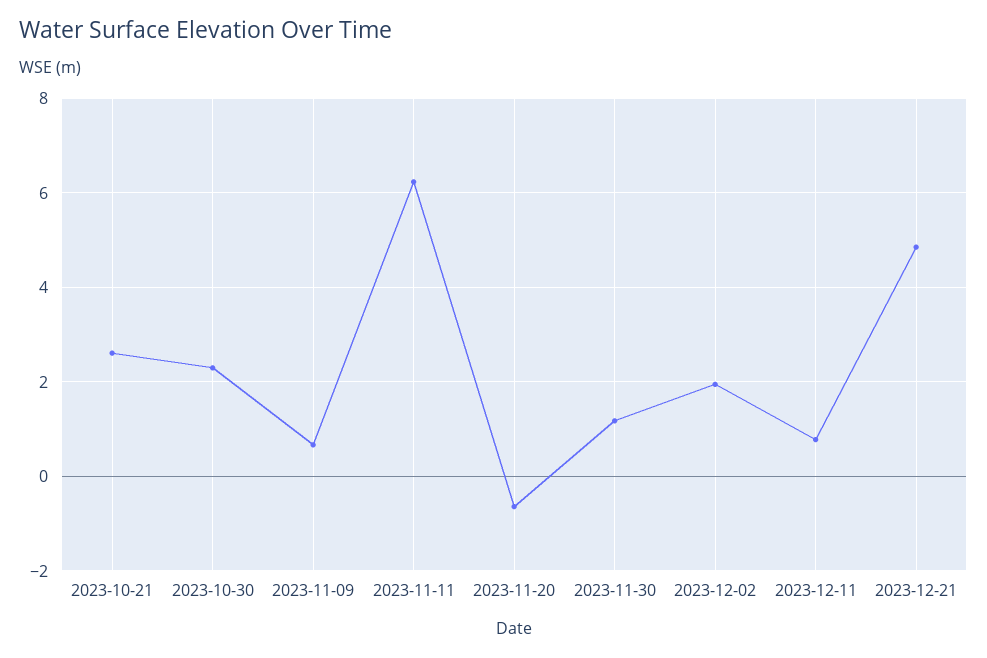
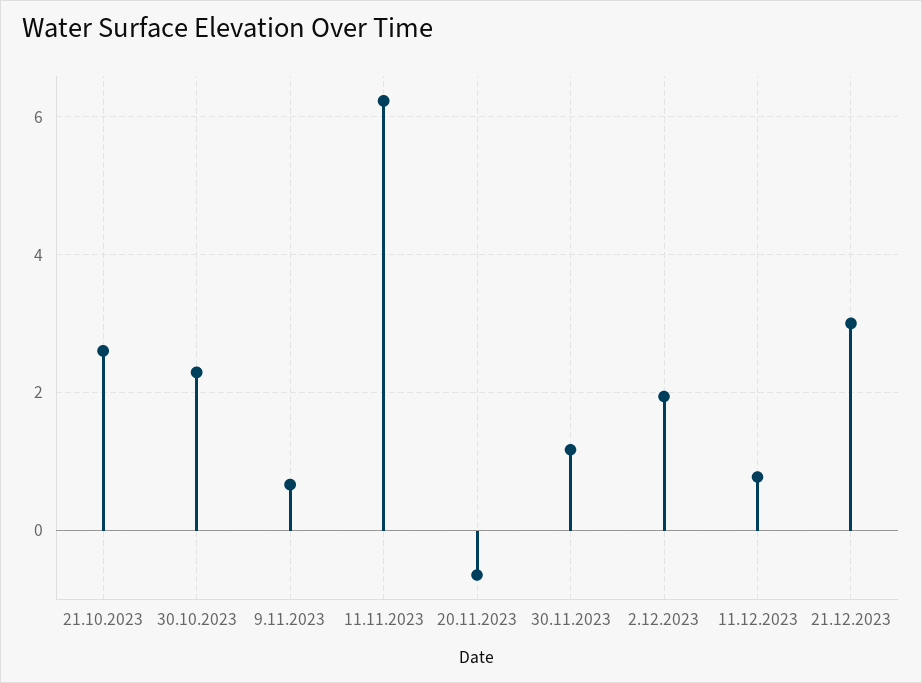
2023-12-21: 4.8 -> 3

